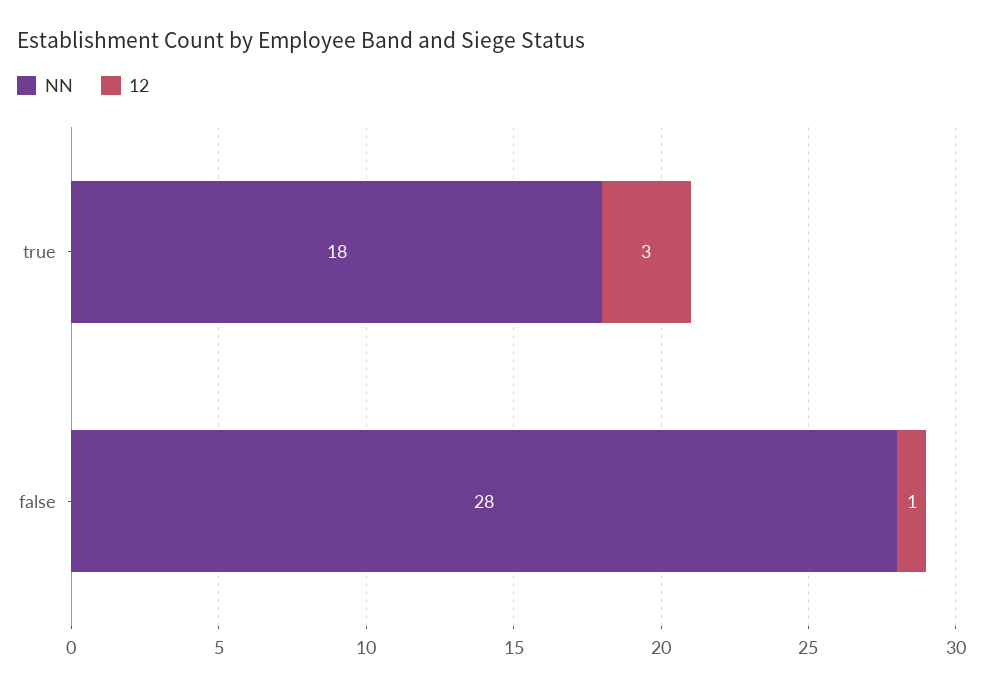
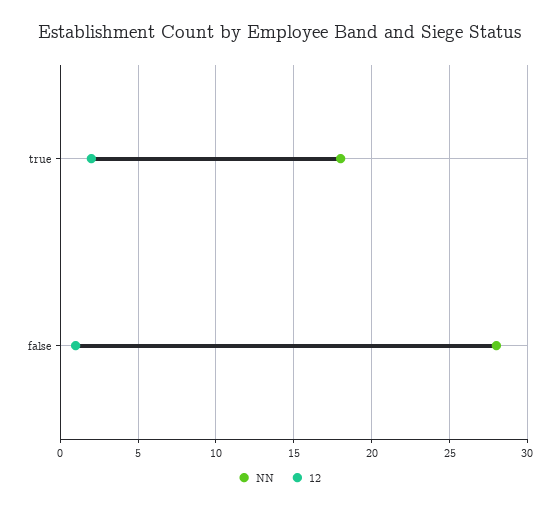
12, true: 3 -> 2

